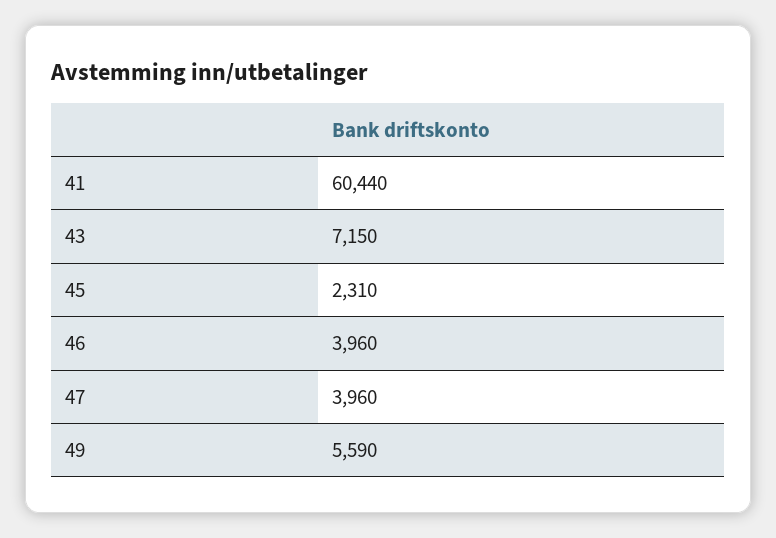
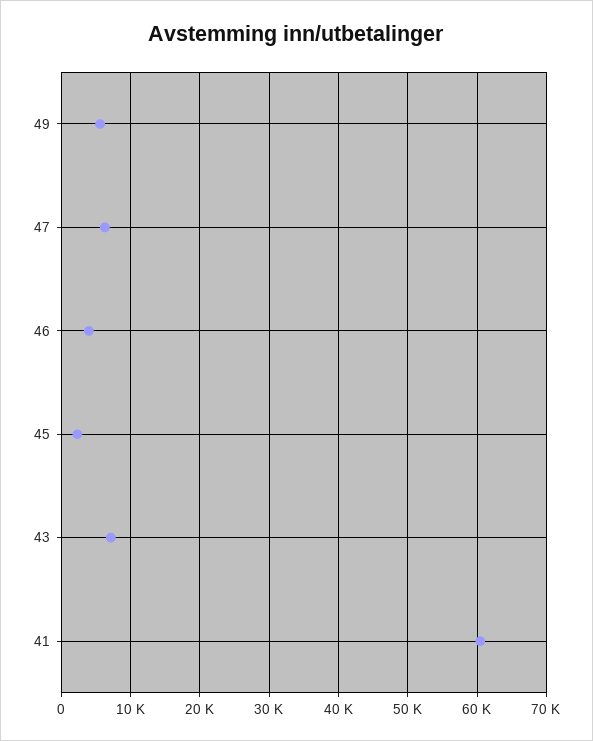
47: 3960 -> 6000

